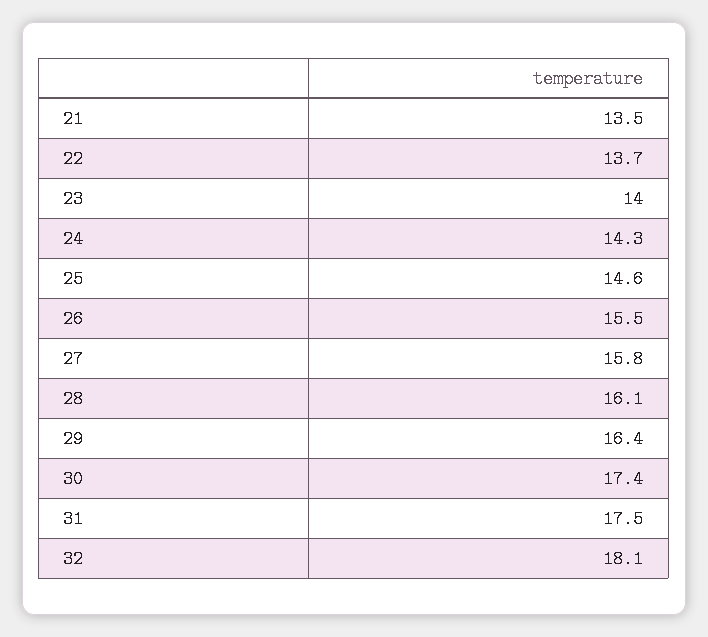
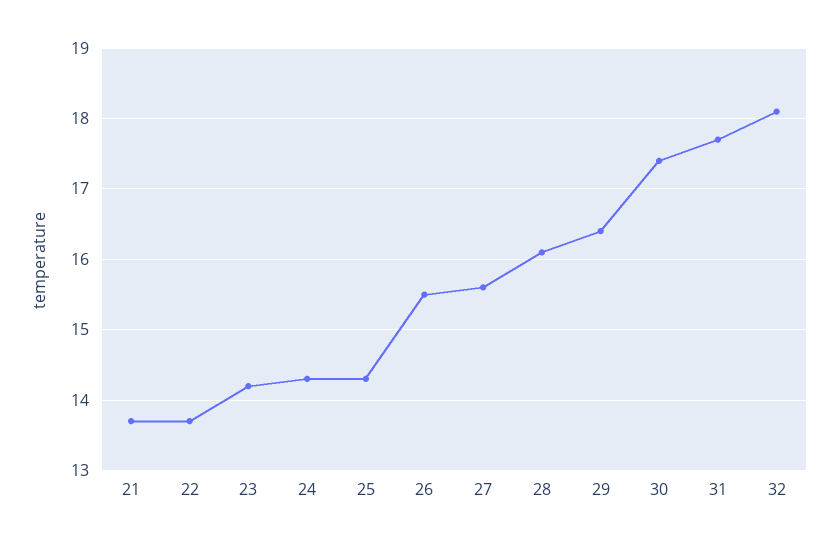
21: 13.5 -> 13.7
23: 14 -> 14.2
25: 14.6 -> 14.3
27: 15.8 -> 15.6
31: 17.5 -> 17.7

